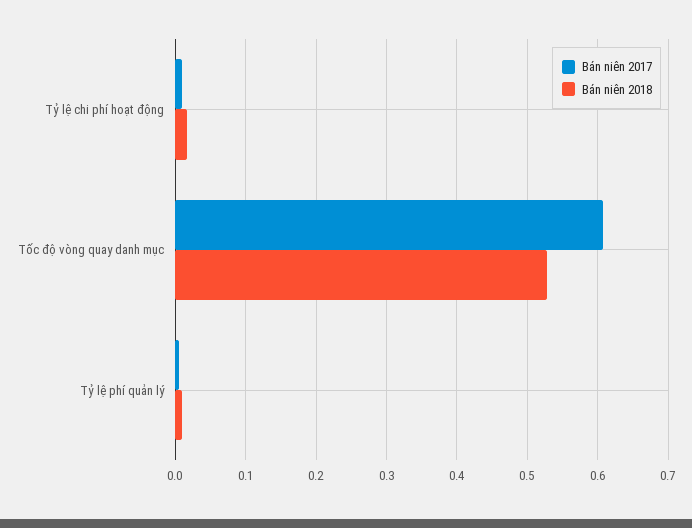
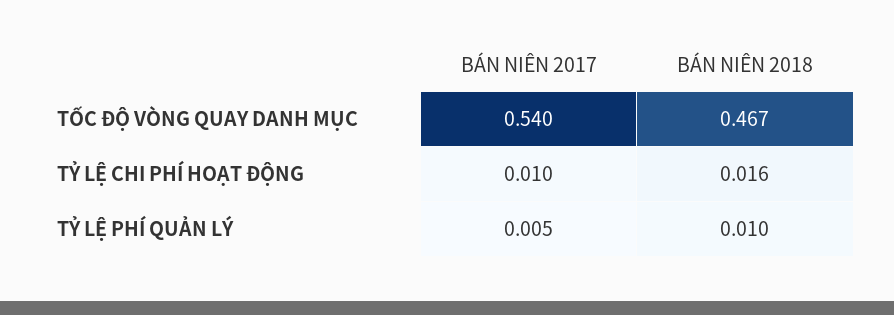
Bán niên 2017, Tốc độ vòng quay danh mục: 0.61 -> 0.54
Bán niên 2018, Tốc độ vòng quay danh mục: 0.53 -> 0.467

